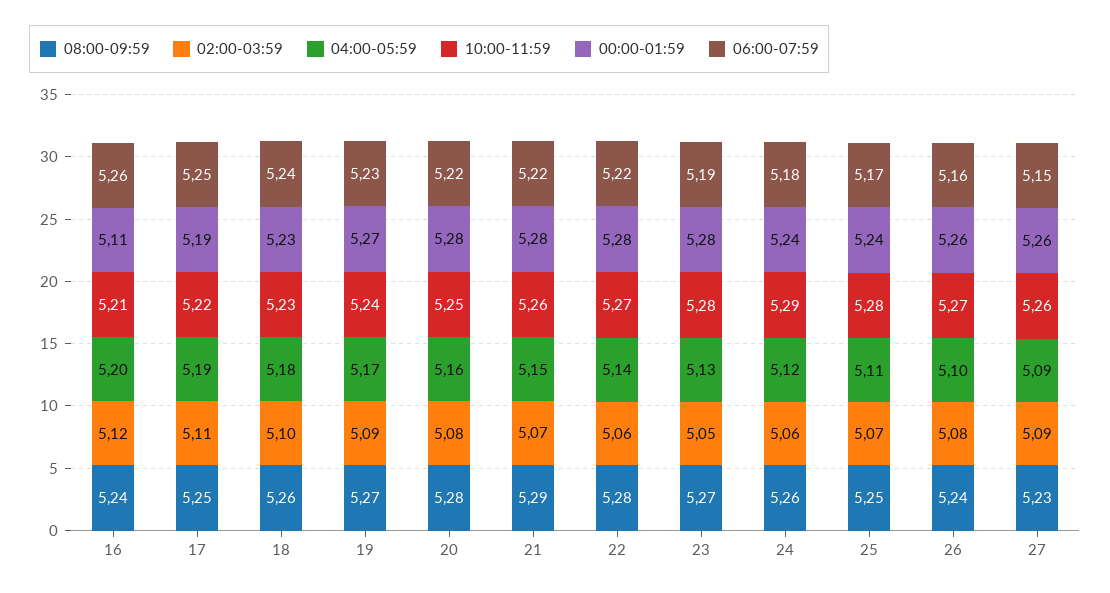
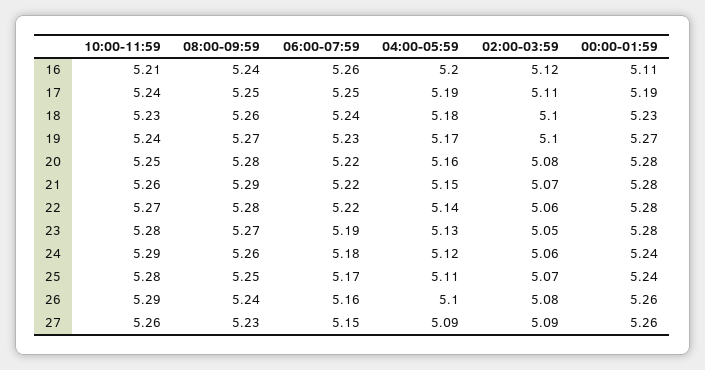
10:00-11:59, 17: 5.22 -> 5.24
02:00-03:59, 19: 5.09 -> 5.1
10:00-11:59, 26: 5.27 -> 5.29

